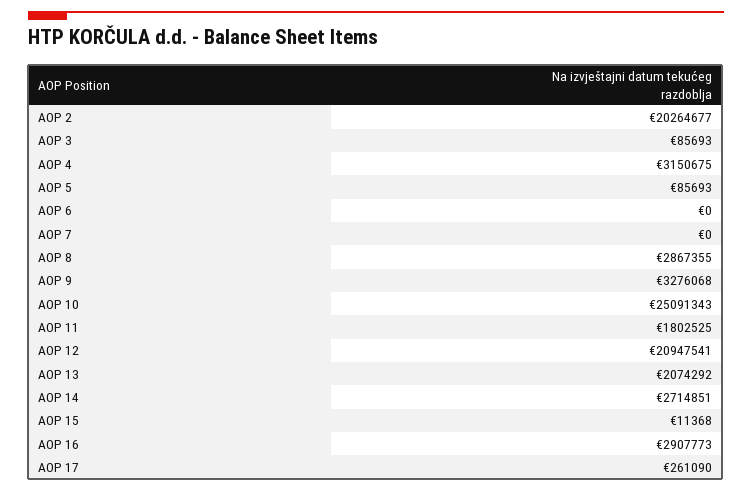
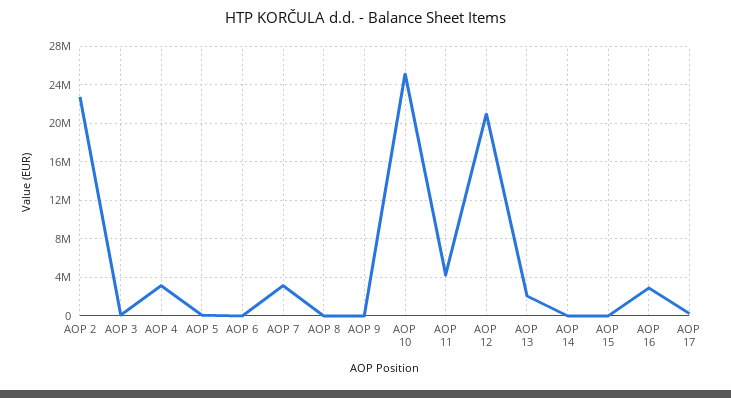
AOP 2: 20264677 -> 23000000
AOP 7: 0 -> 3000000
AOP 8: 2867355 -> 0
AOP 9: 3276068 -> 0
AOP 11: 1802525 -> 4000000
AOP 14: 2714851 -> 0

